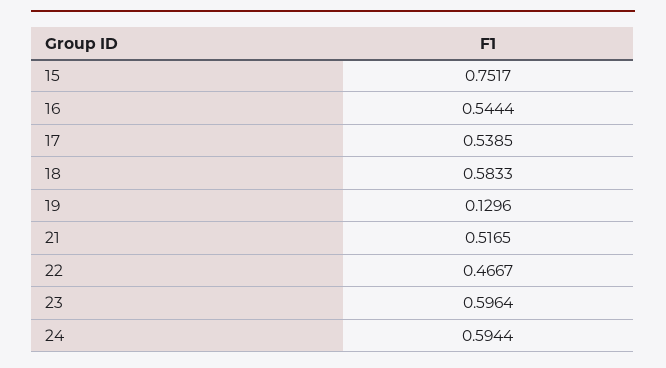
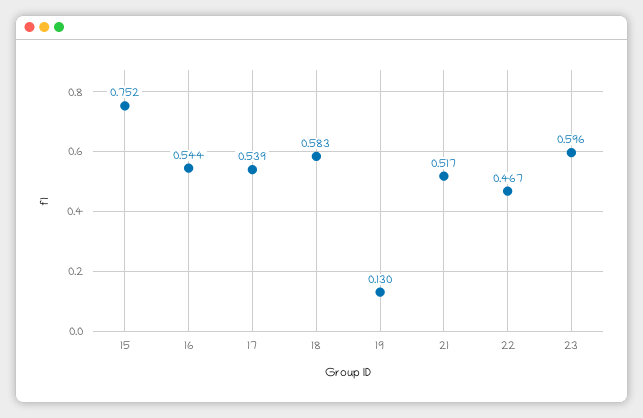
24: 0.5944 -> none

